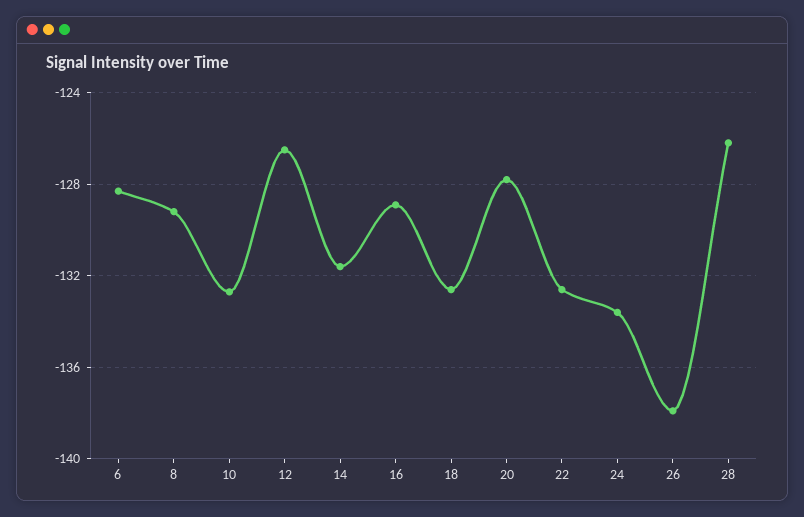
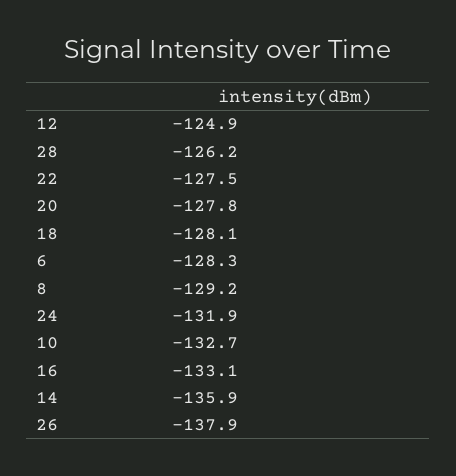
12: -126.5 -> -124.9
14: -131.5 -> -135.9
16: -129 -> -133.1
18: -132.5 -> -128.1
22: -132.5 -> -127.5
24: -133.5 -> -131.9

